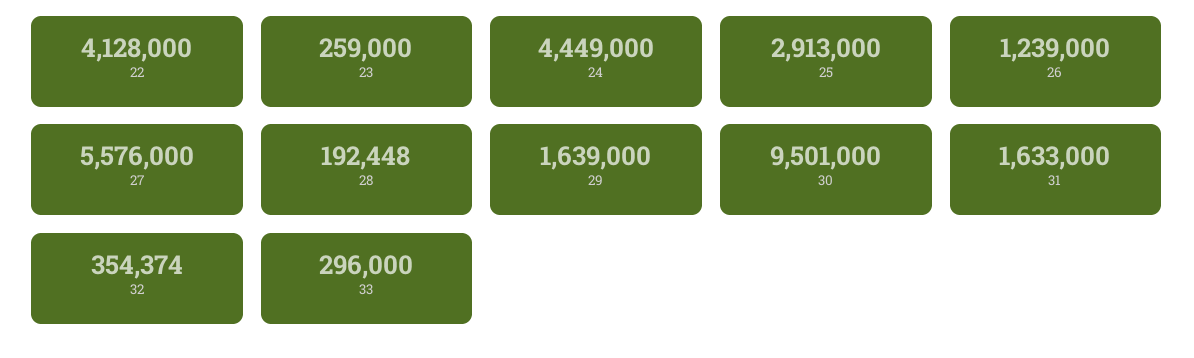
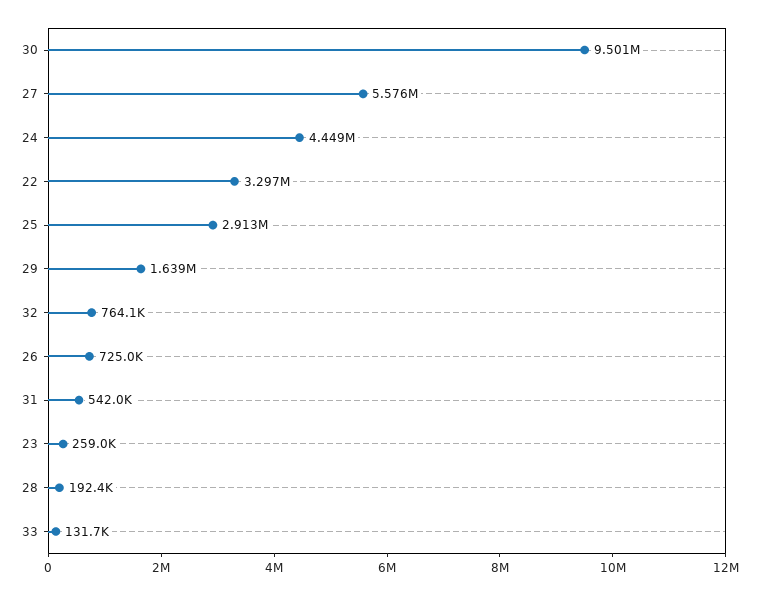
22: 4128000 -> 3297000
26: 1239000 -> 725000
31: 1633000 -> 542000
32: 354374 -> 764100
33: 296000 -> 131700

